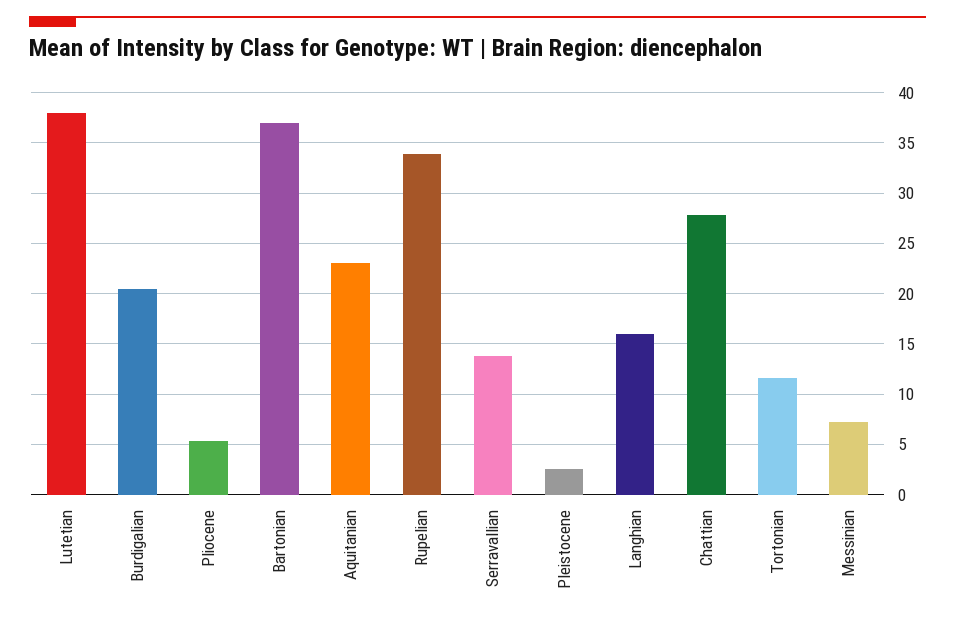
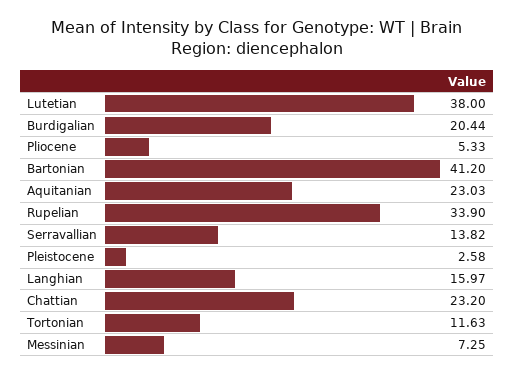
Bartonian: 37 -> 41.2
Chattian: 28 -> 23.2

